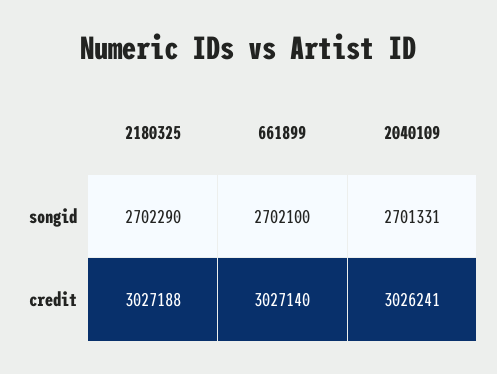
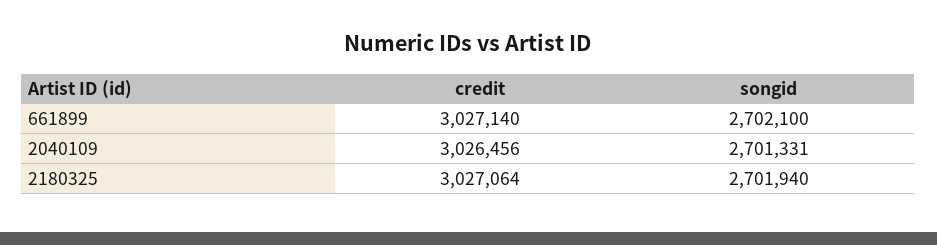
2180325, songid: 2702290 -> 2701940
2180325, credit: 3027188 -> 3027064
2040109, credit: 3026241 -> 3026456

